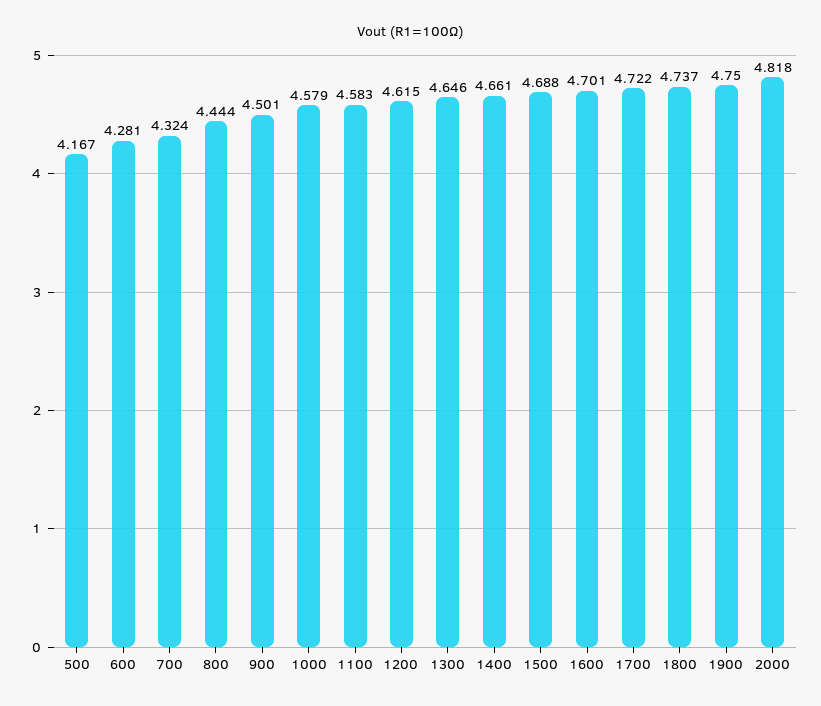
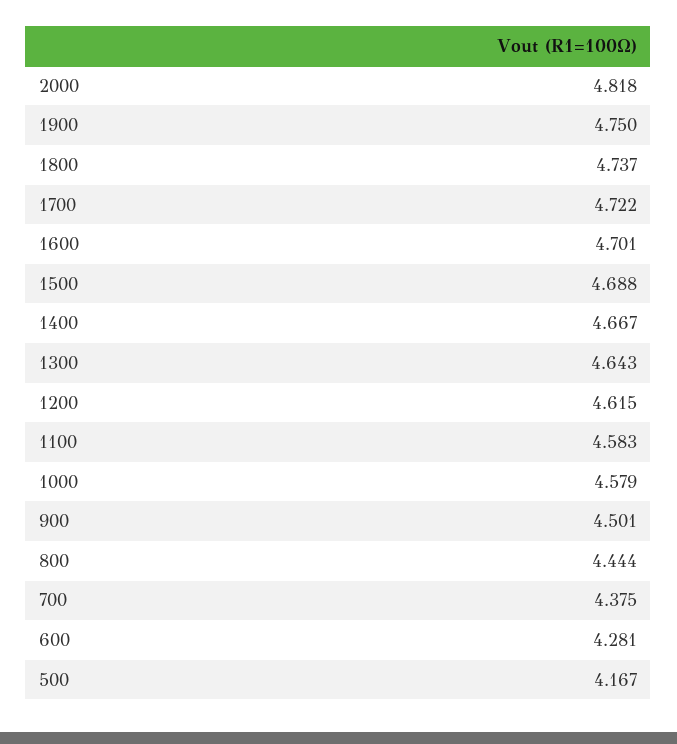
700: 4.324 -> 4.375
1300: 4.646 -> 4.643
1400: 4.661 -> 4.667

